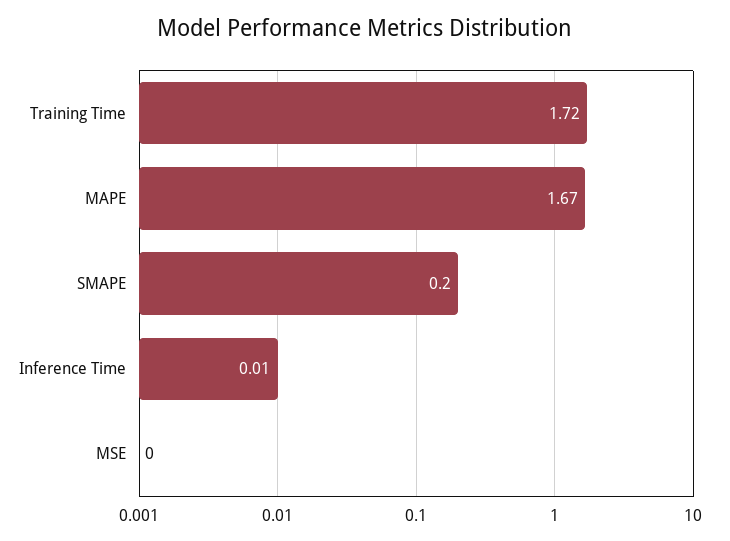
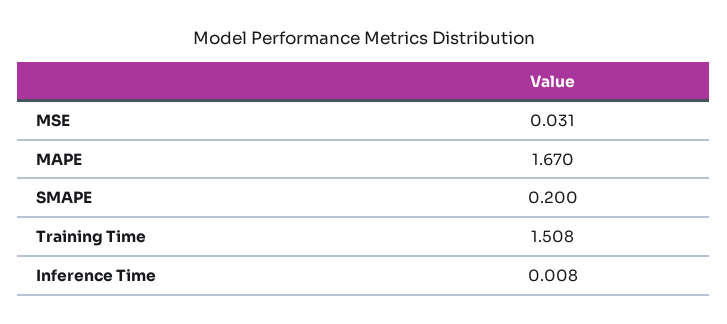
Training Time: 1.72 -> 1.508
MSE: 0 -> 0.031

